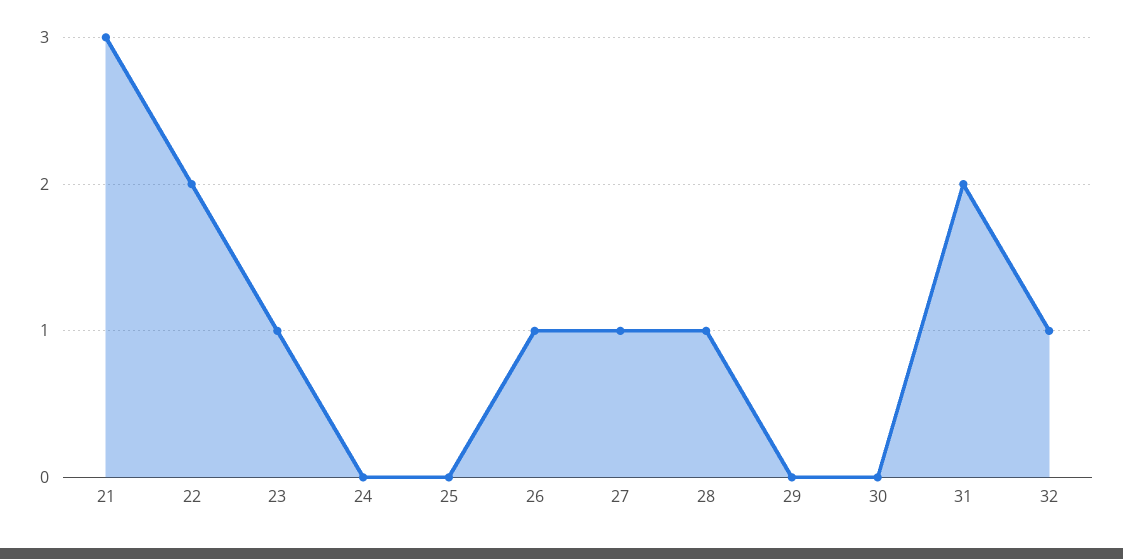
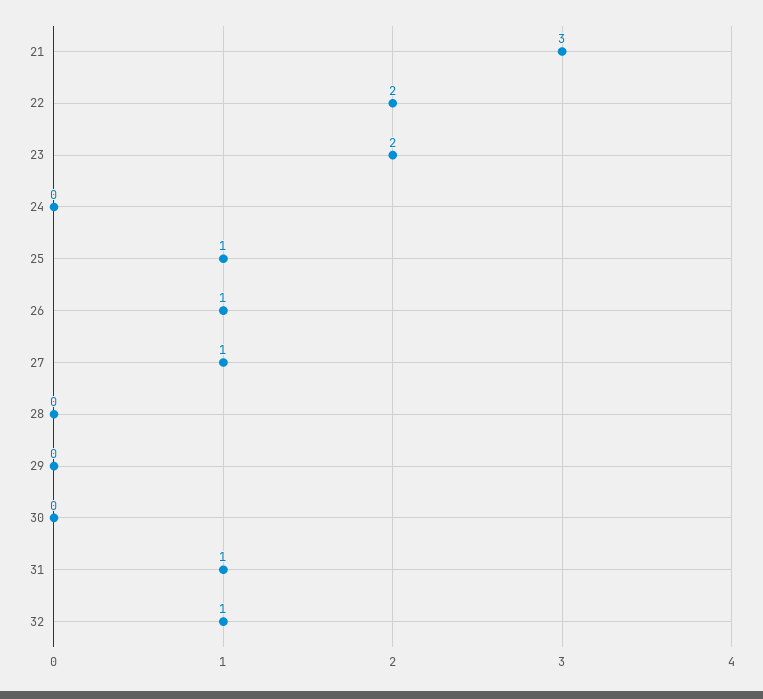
23: 1 -> 2
25: 0 -> 1
28: 1 -> 0
31: 2 -> 1

